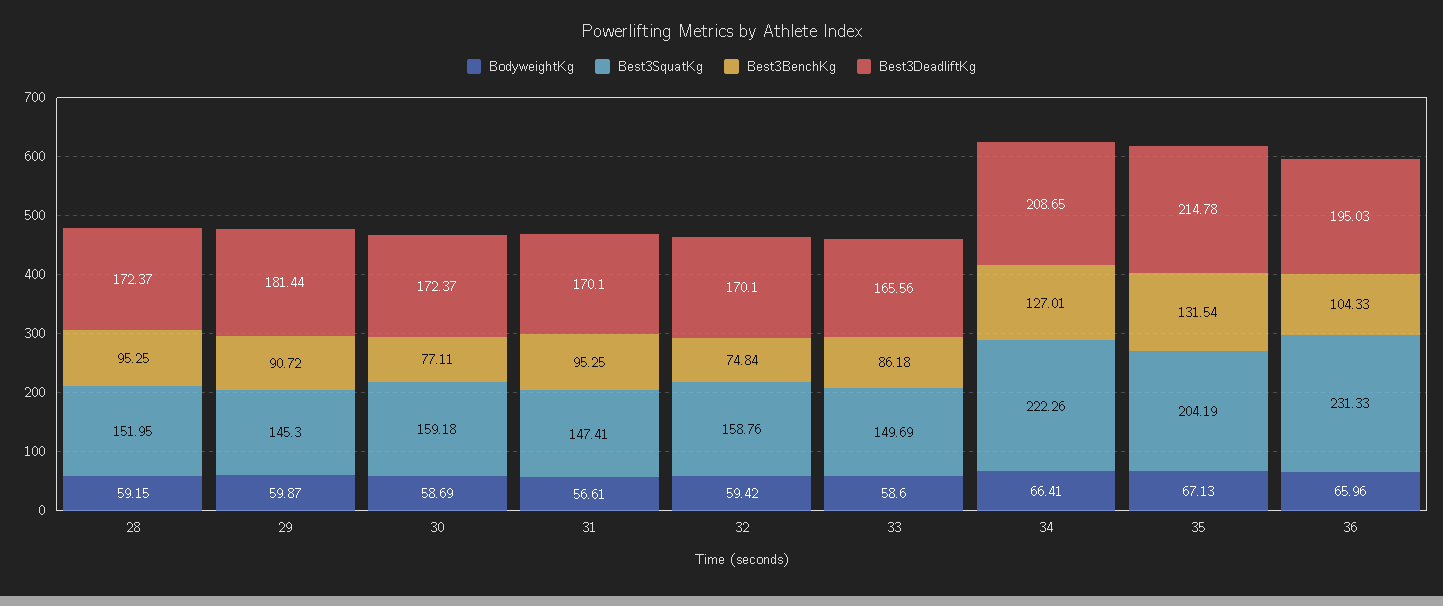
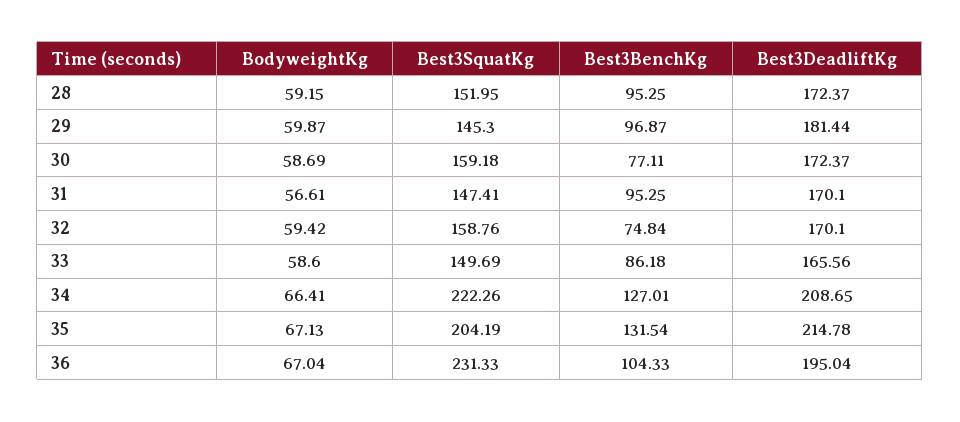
Best3BenchKg, 29: 90.72 -> 96.87
BodyweightKg, 36: 65.96 -> 67.04
Best3DeadliftKg, 36: 195.03 -> 195.04

